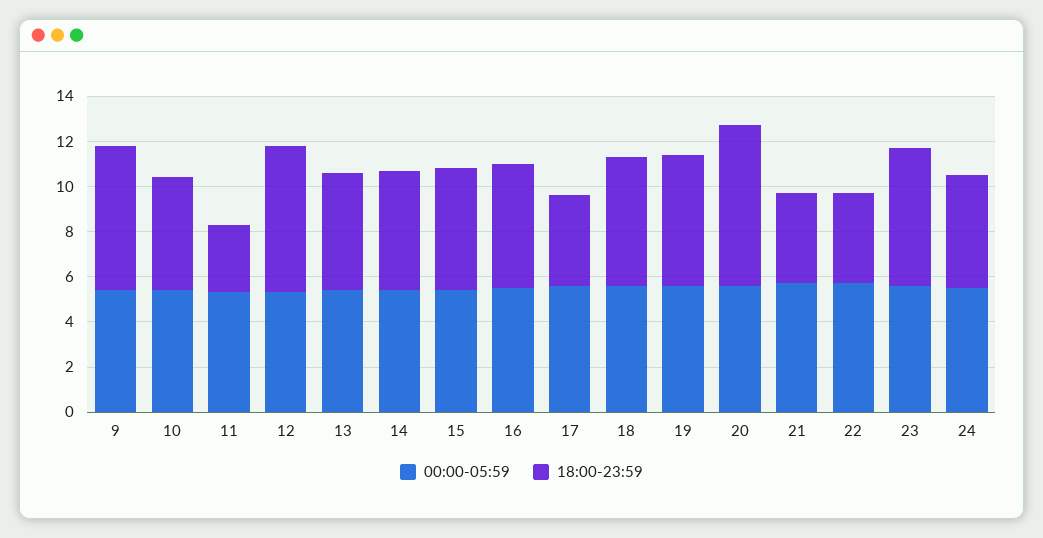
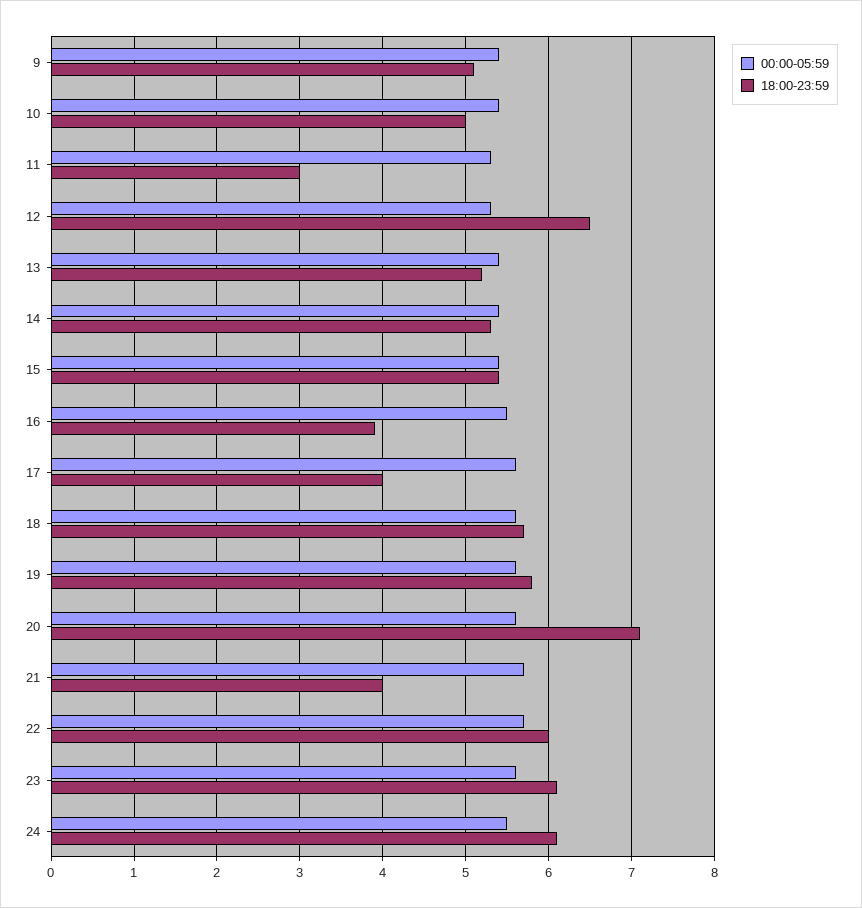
18:00-23:59, 9: 6.5 -> 5.1
18:00-23:59, 16: 5.5 -> 3.9
18:00-23:59, 22: 4 -> 6
18:00-23:59, 24: 5 -> 6.1

